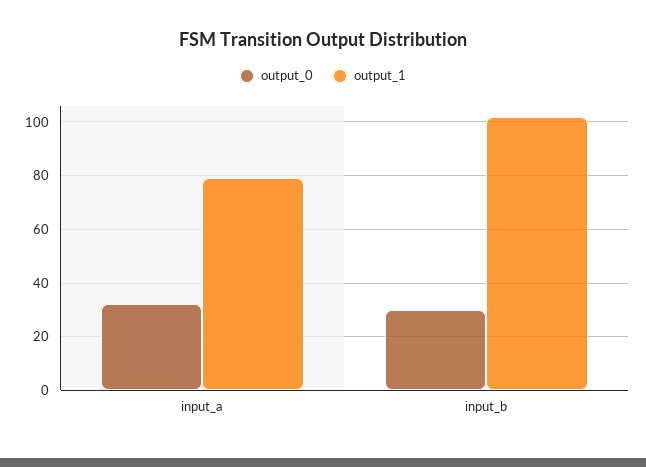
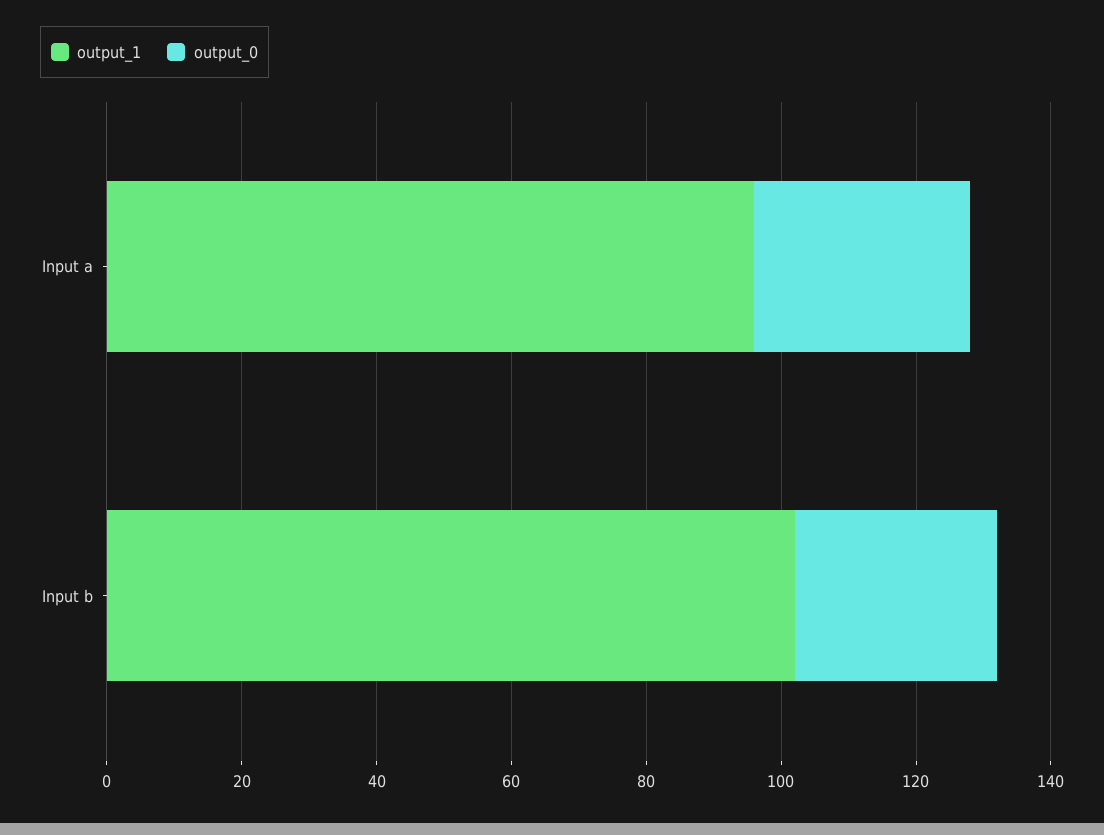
output_1, input_a: 80 -> 95

